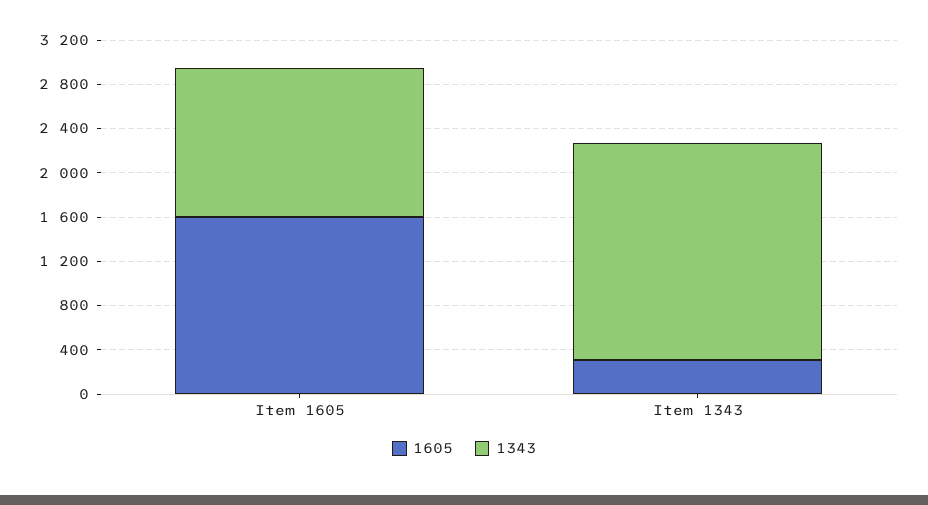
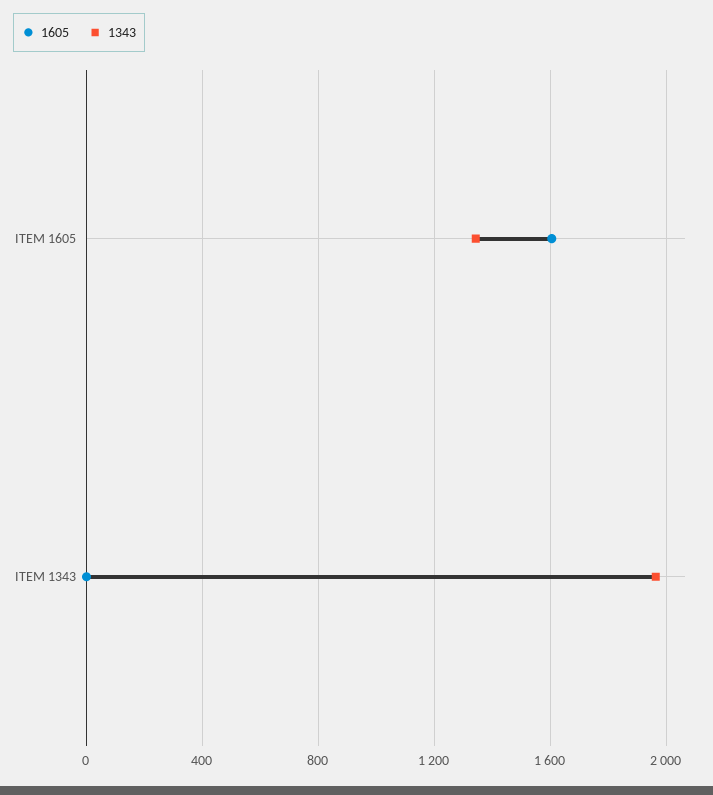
1605, Item 1343: 300 -> 0

